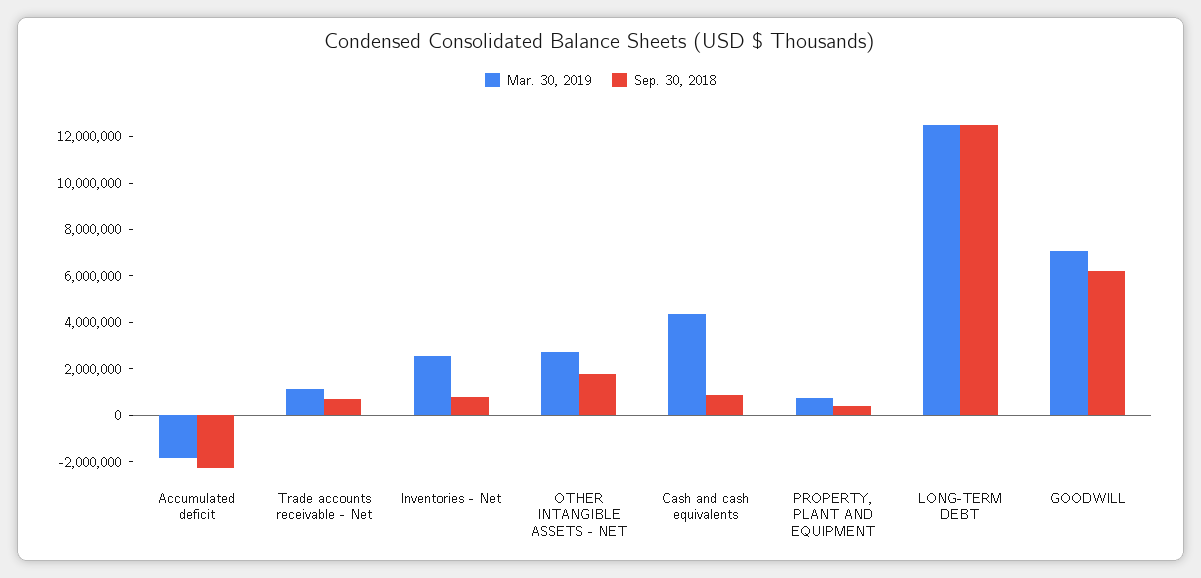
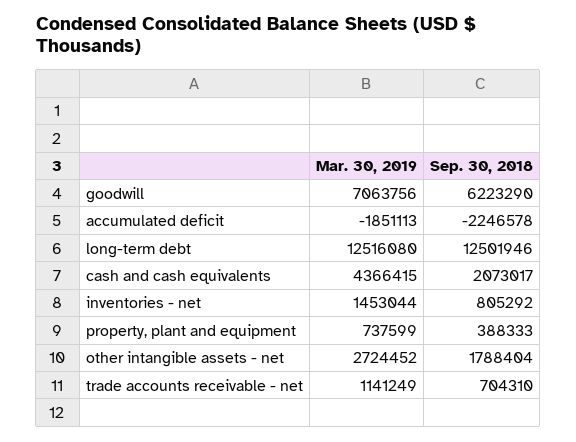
Mar. 30, 2019, Inventories - Net: 2500000 -> 1453044
Sep. 30, 2018, Cash and cash equivalents: 1000000 -> 2073017

